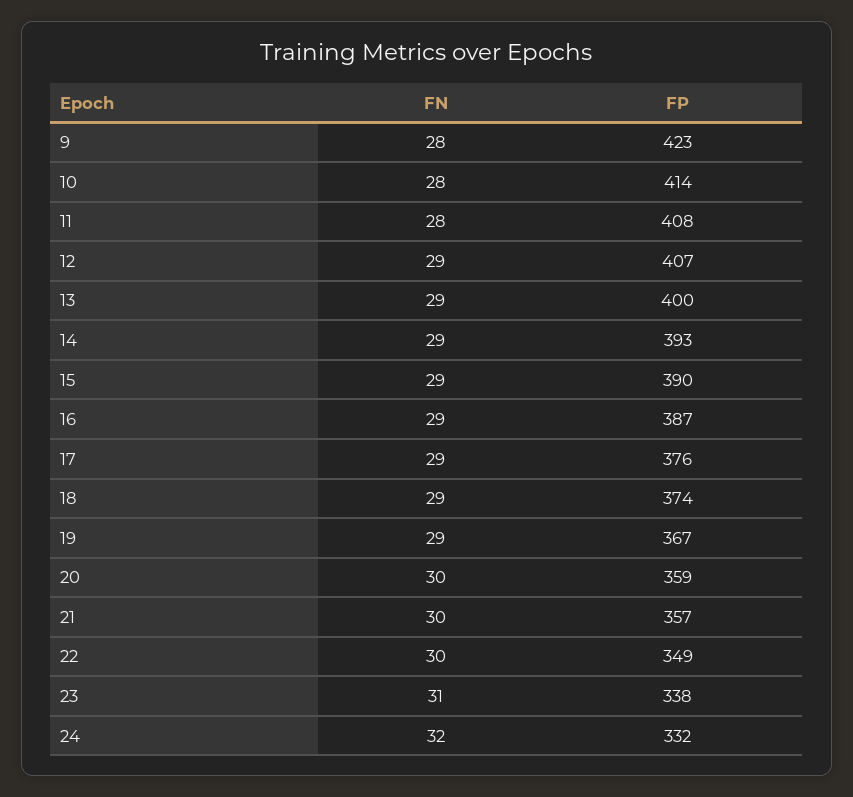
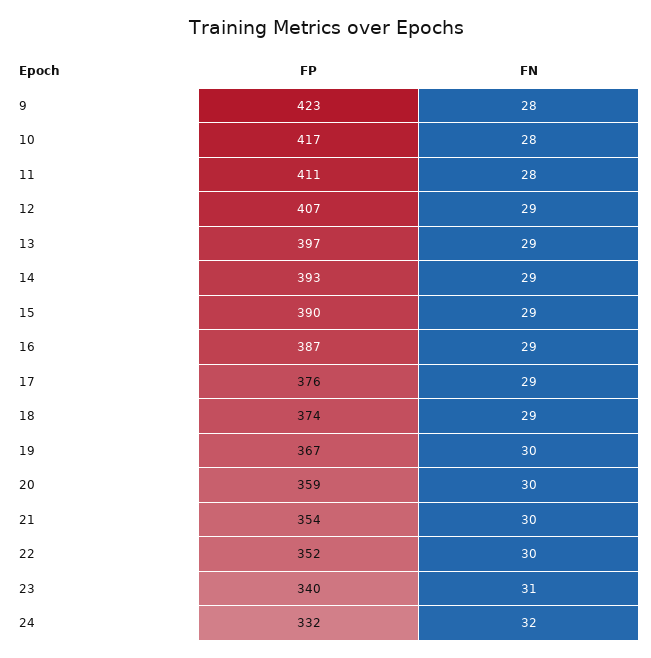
FP, 10: 414 -> 417
FP, 11: 408 -> 411
FP, 13: 400 -> 397
FN, 19: 29 -> 30
FP, 21: 357 -> 354
FP, 22: 349 -> 352
FP, 23: 338 -> 340

